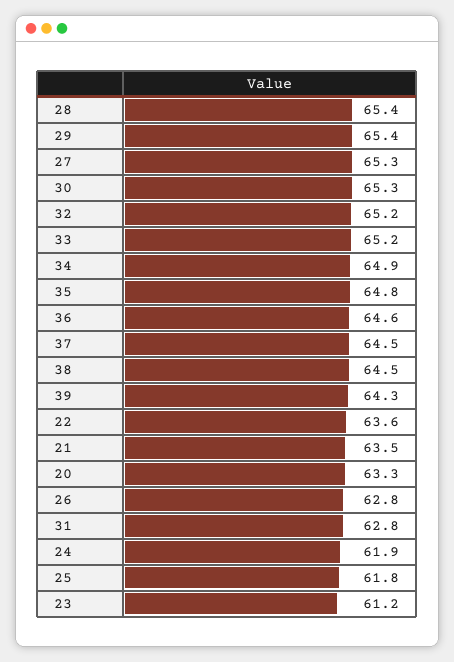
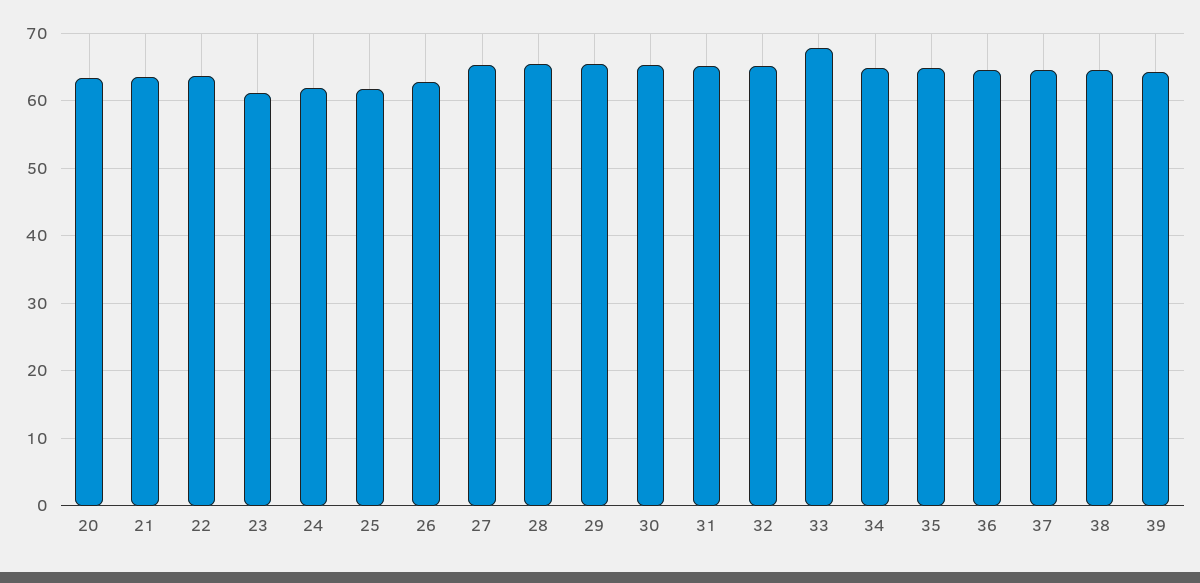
33: 65.2 -> 68
31: 62.8 -> 65

